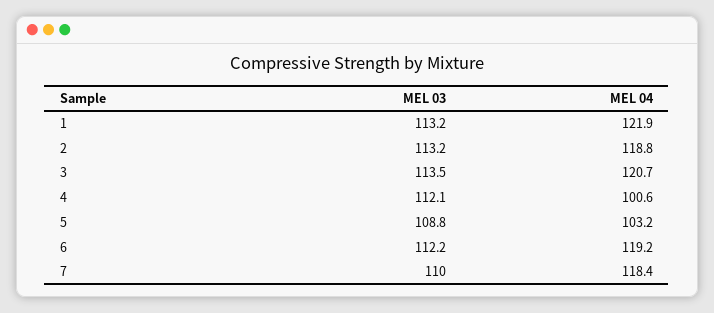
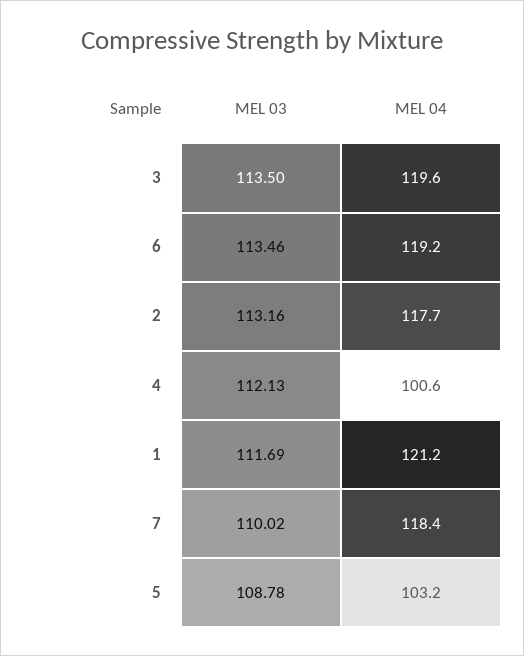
MEL 03, 1: 113.2 -> 111.69
MEL 04, 1: 121.9 -> 121.2
MEL 04, 2: 118.8 -> 117.7
MEL 04, 3: 120.7 -> 119.6
MEL 03, 6: 112.2 -> 113.46

